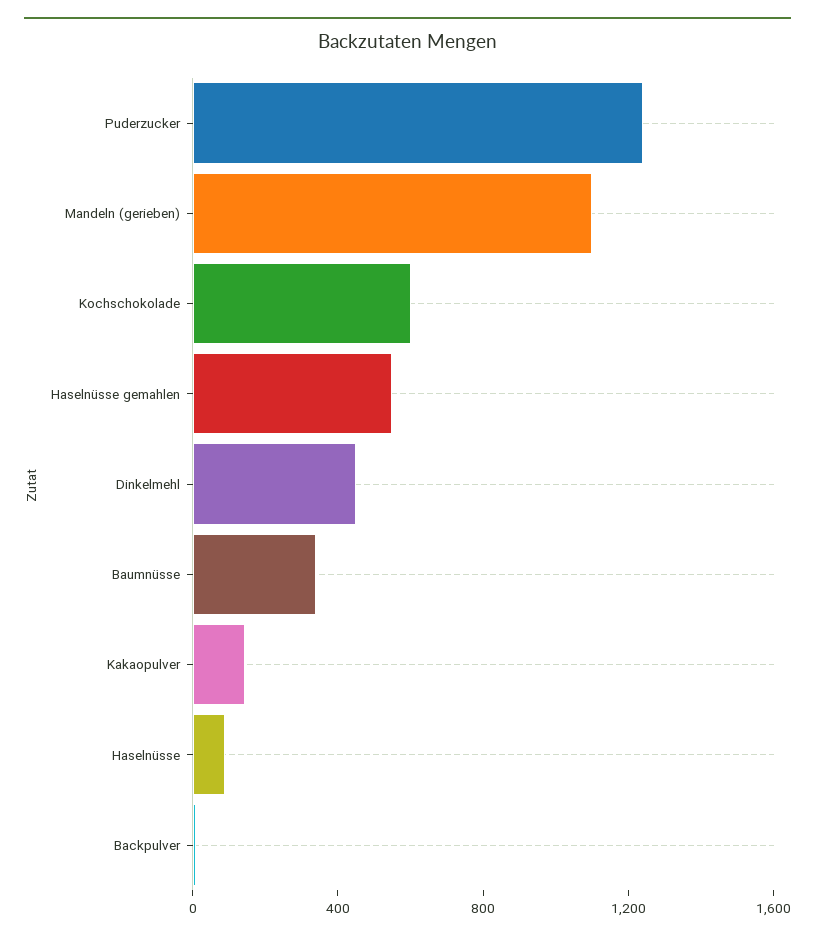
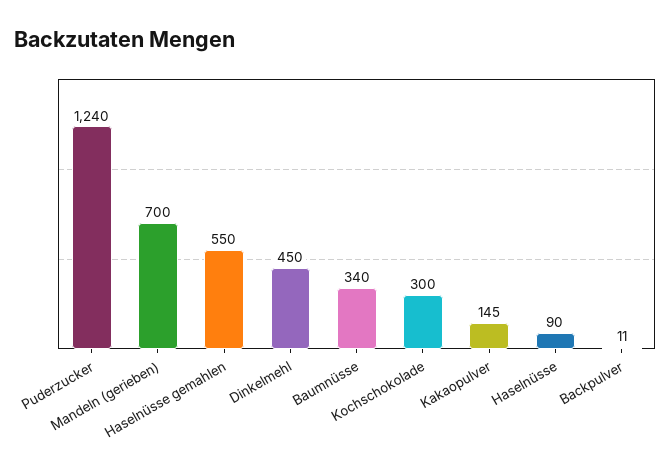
Mandeln (gerieben): 1100 -> 700
Kochschokolade: 600 -> 300

